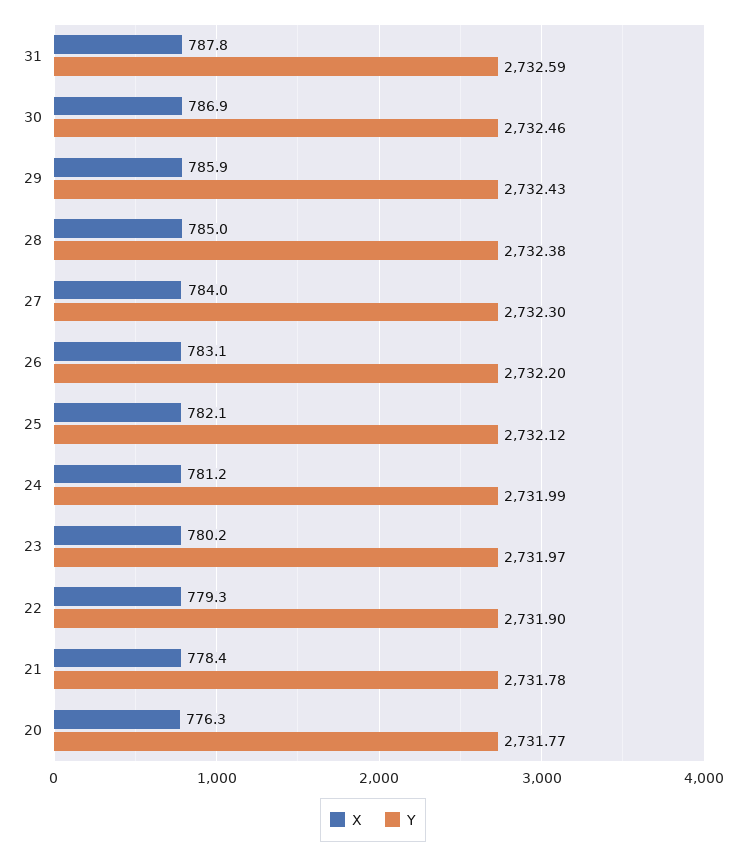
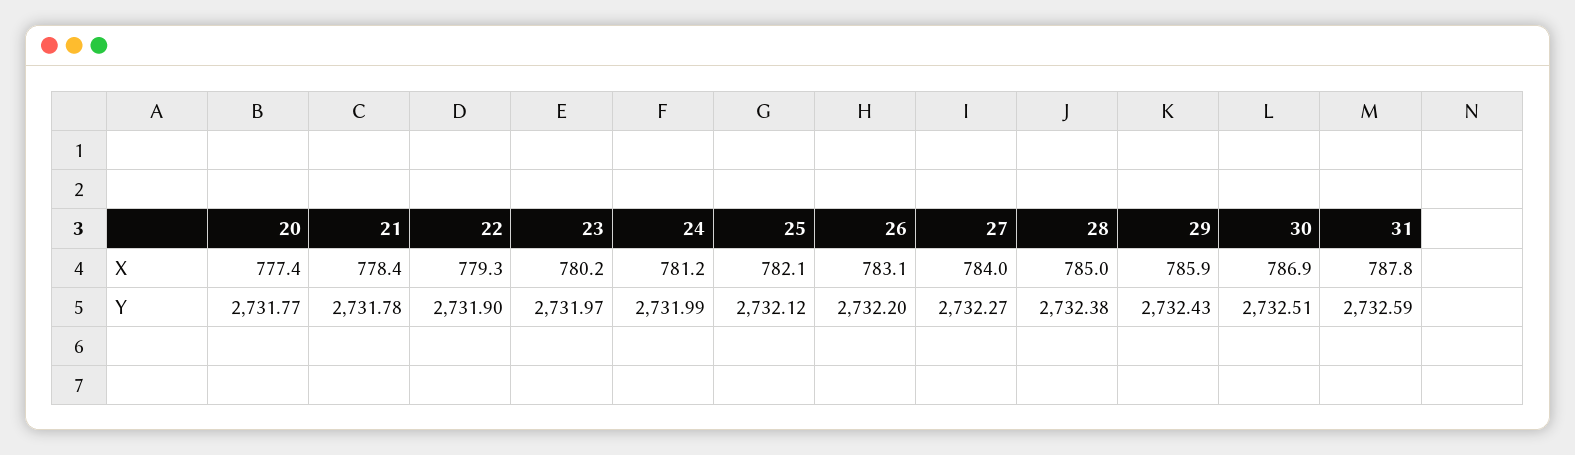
Y, 30: 2732.46 -> 2732.51
Y, 27: 2732.3 -> 2732.27
X, 20: 776.3 -> 777.4

